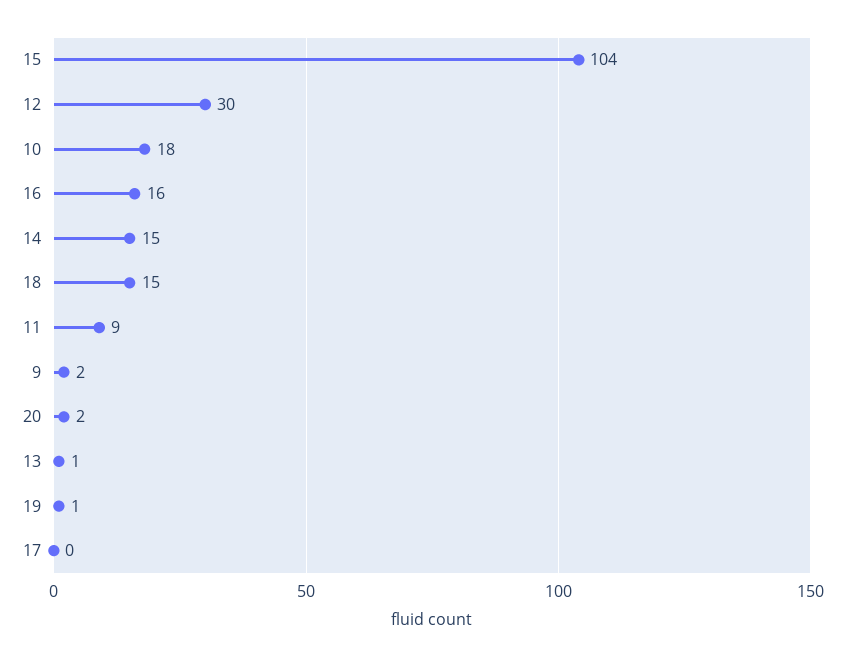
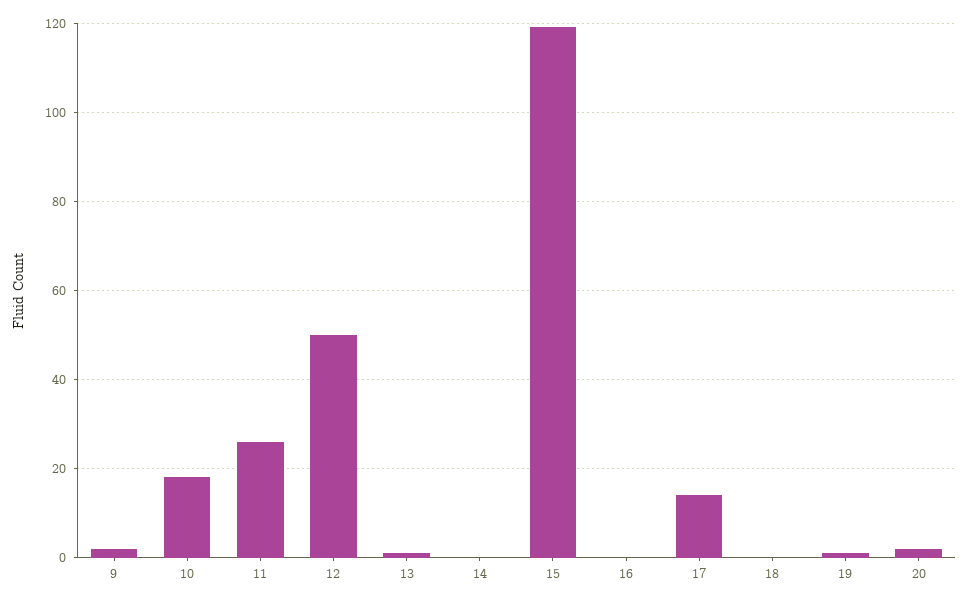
15: 104 -> 120
12: 30 -> 50
16: 16 -> 0
14: 15 -> 0
18: 15 -> 0
11: 9 -> 25
17: 0 -> 15

